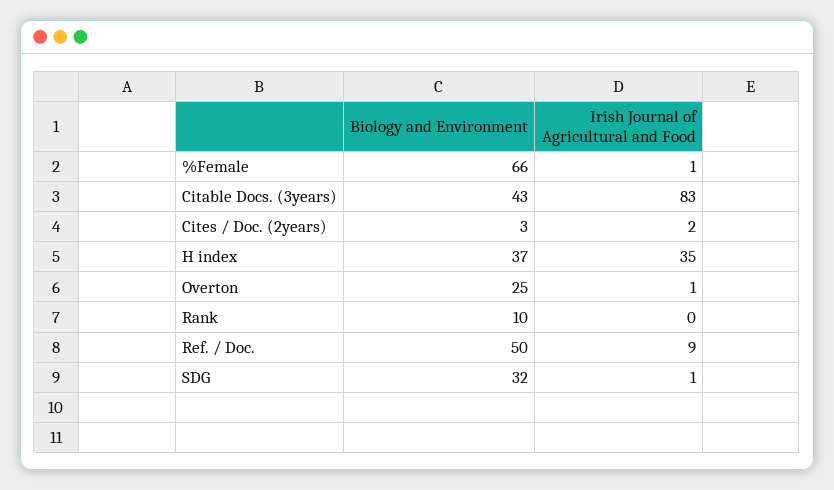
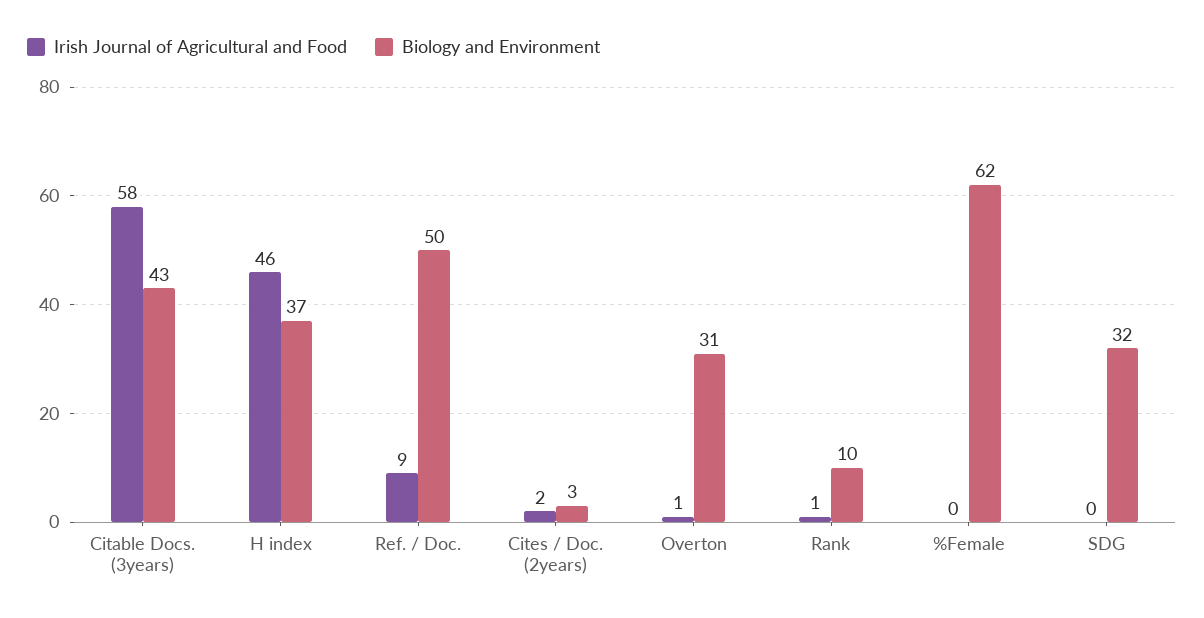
Biology and Environment, %Female: 66 -> 62
Irish Journal of Agricultural and Food, %Female: 1 -> 0
Irish Journal of Agricultural and Food, Citable Docs. (3years): 83 -> 58
Irish Journal of Agricultural and Food, H index: 35 -> 46
Biology and Environment, Overton: 25 -> 31
Irish Journal of Agricultural and Food, Rank: 0 -> 1
Irish Journal of Agricultural and Food, SDG: 1 -> 0

